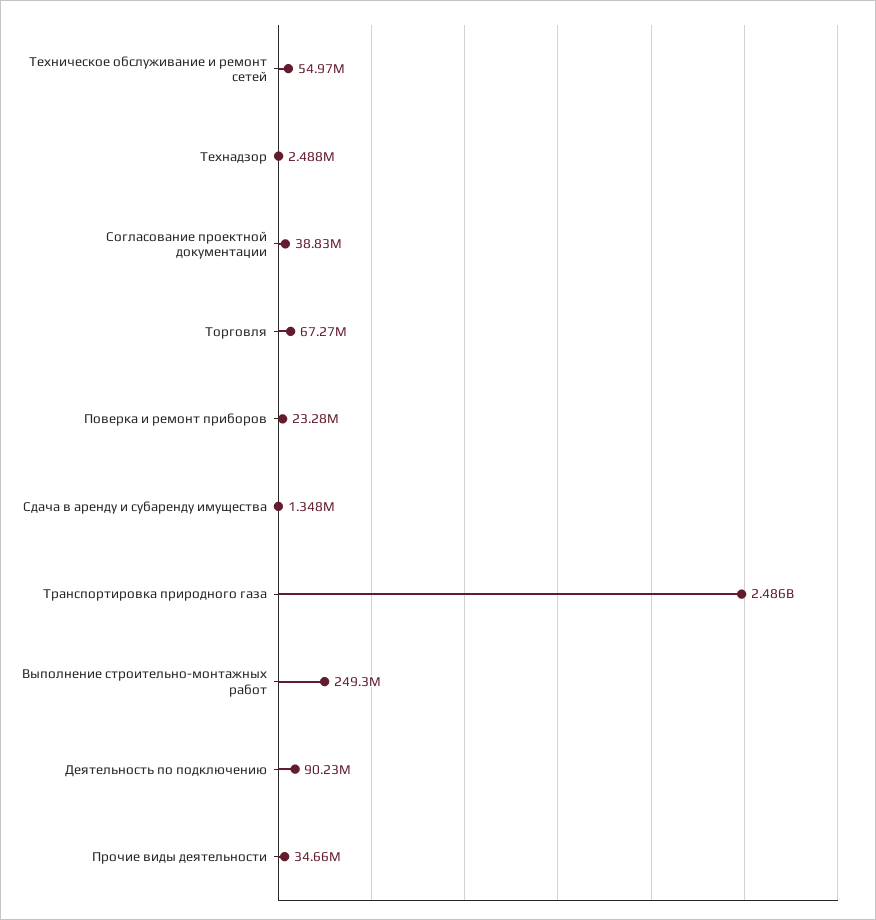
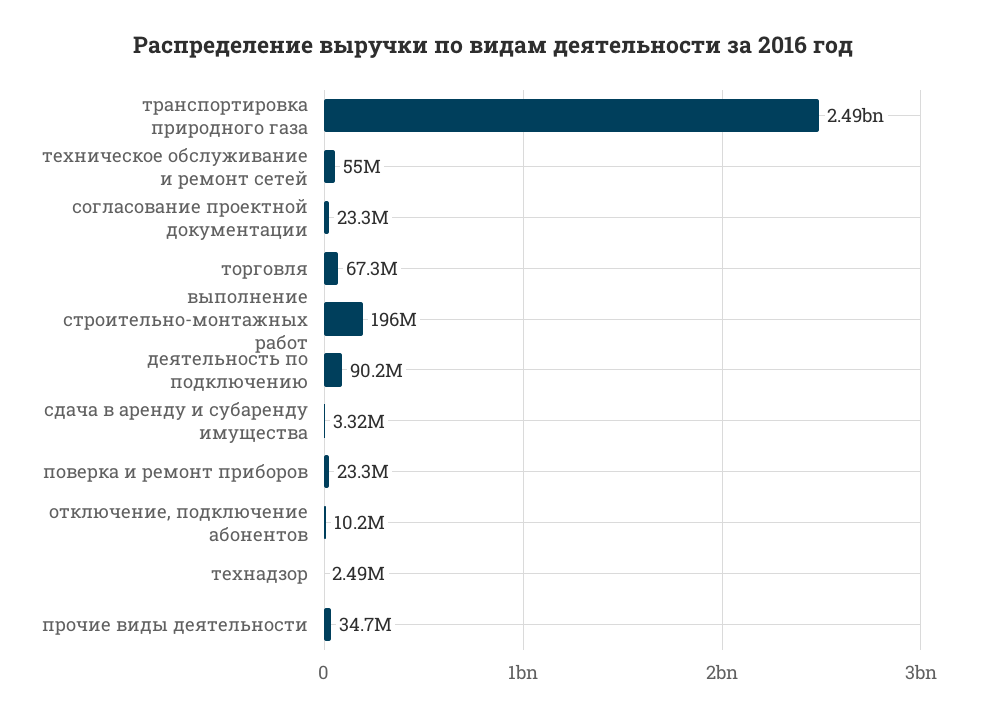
Согласование проектной документации: 38830000 -> 23300000
Сдача в аренду и субаренду имущества: 1348000 -> 3320000
Выполнение строительно-монтажных работ: 249300000 -> 196000000
отключение, подключение абонентов: none -> 10200000

